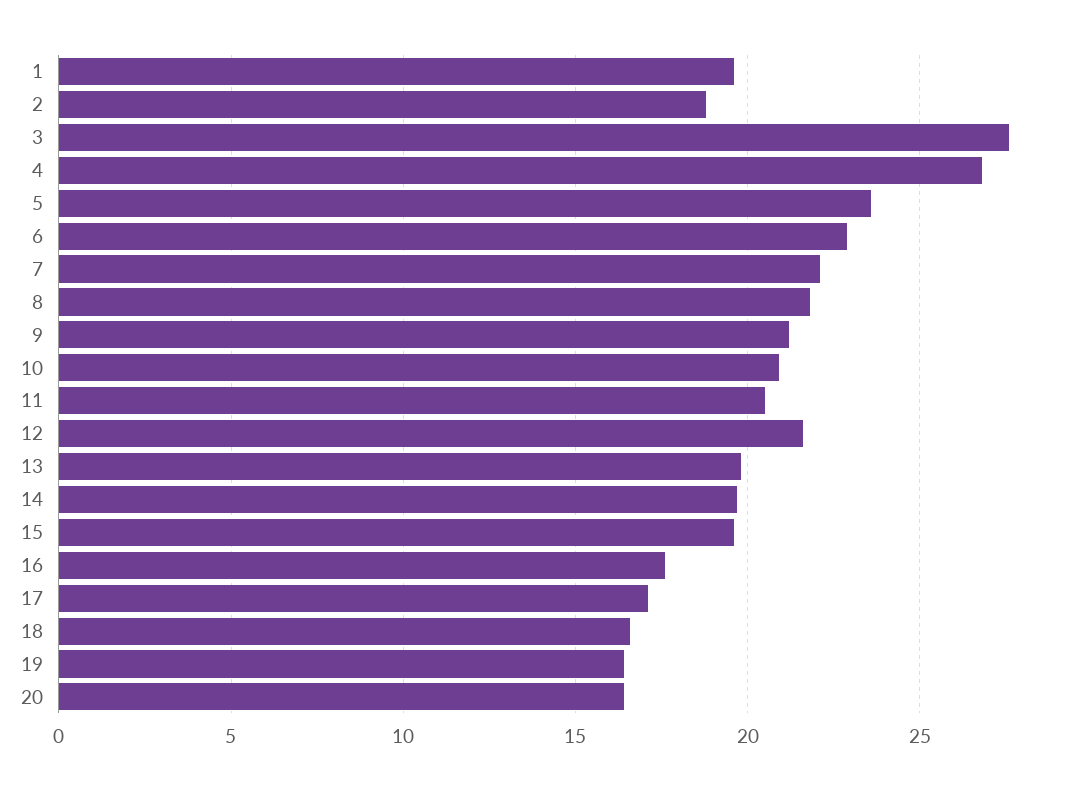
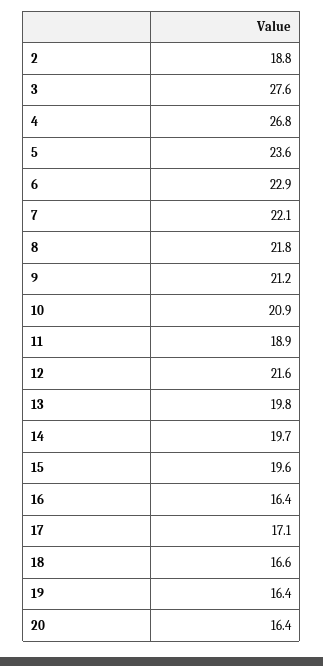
1: 19.5 -> none
11: 20.5 -> 18.9
16: 17.5 -> 16.4

